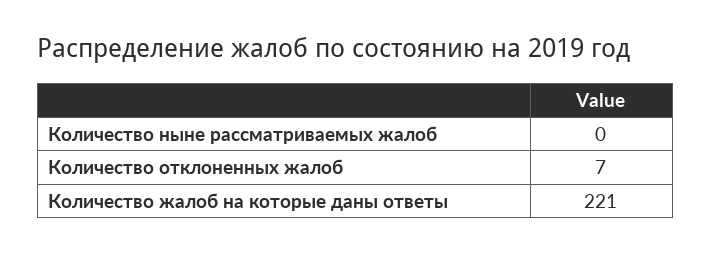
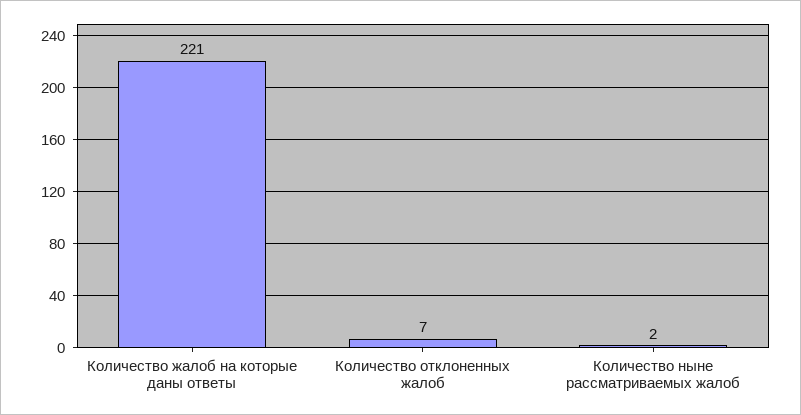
Количество ныне рассматриваемых жалоб: 0 -> 2

